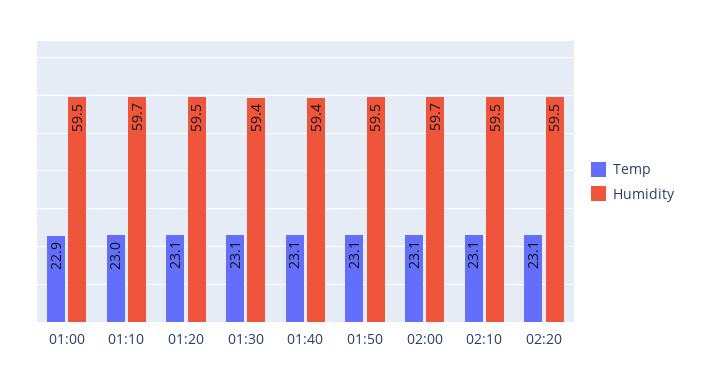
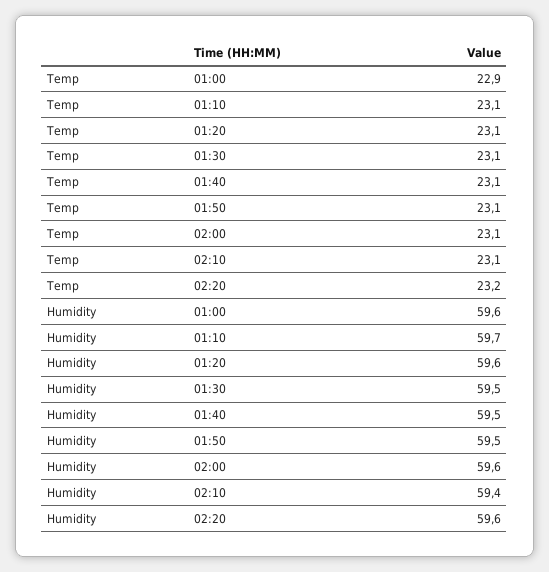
Humidity, 01:00: 59.5 -> 59.6
Temp, 01:10: 23 -> 23.1
Humidity, 01:20: 59.5 -> 59.6
Humidity, 01:30: 59.4 -> 59.5
Humidity, 01:40: 59.4 -> 59.5
Humidity, 02:00: 59.7 -> 59.6
Humidity, 02:10: 59.5 -> 59.4
Temp, 02:20: 23.1 -> 23.2
Humidity, 02:20: 59.5 -> 59.6

